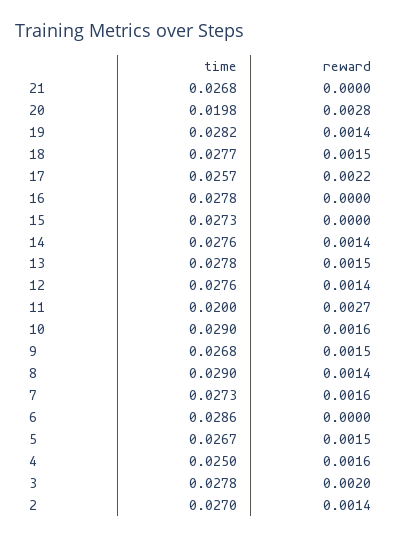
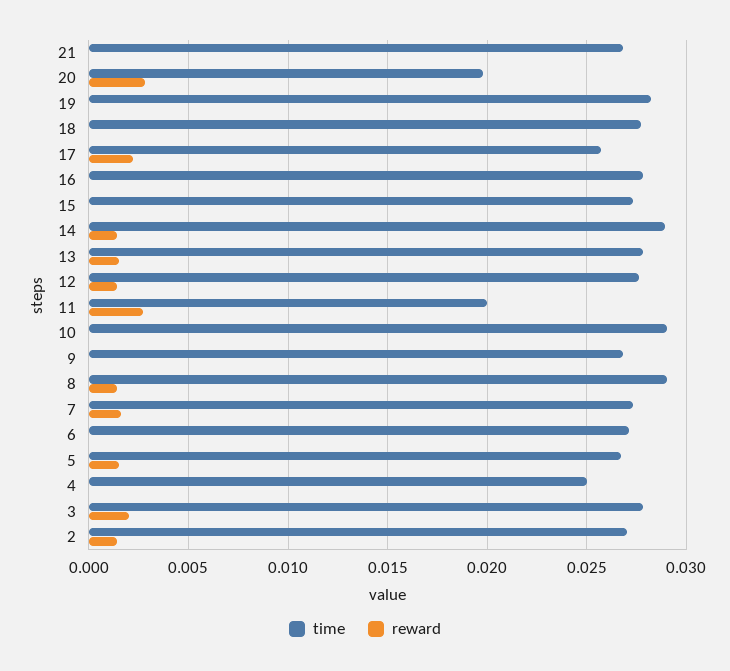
reward, 19: 0.0014 -> 0
reward, 18: 0.0015 -> 0
time, 14: 0.0276 -> 0.029
reward, 10: 0.0016 -> 0
reward, 9: 0.0015 -> 0
time, 6: 0.0286 -> 0.027
reward, 4: 0.0016 -> 0

